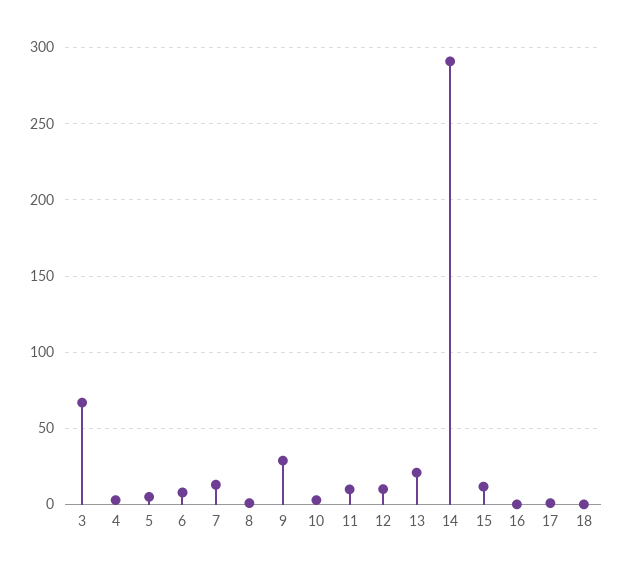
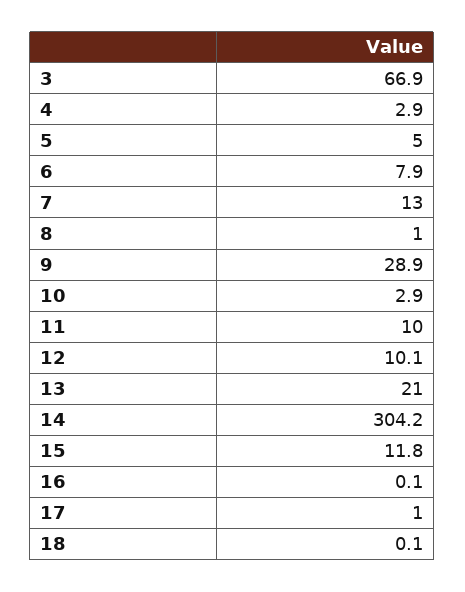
14: 290 -> 304.2

